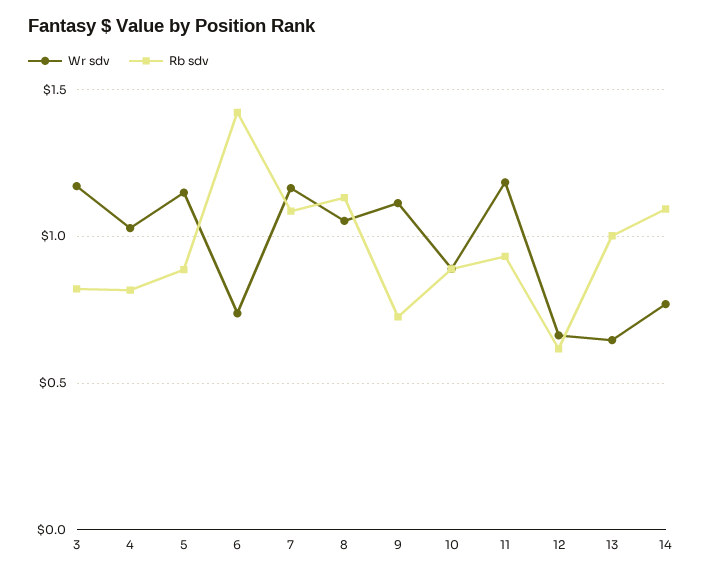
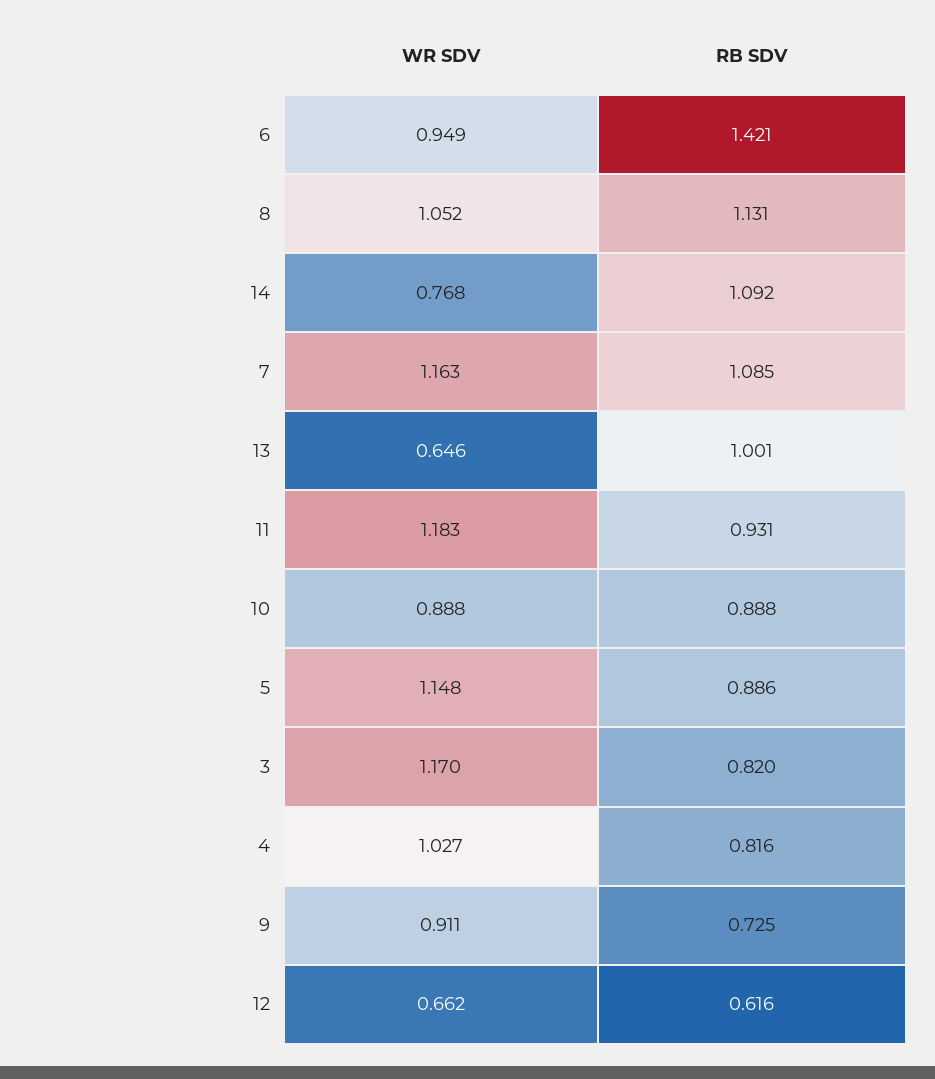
Wr sdv, 6: 0.75 -> 0.949
Wr sdv, 9: 1.1 -> 0.911

